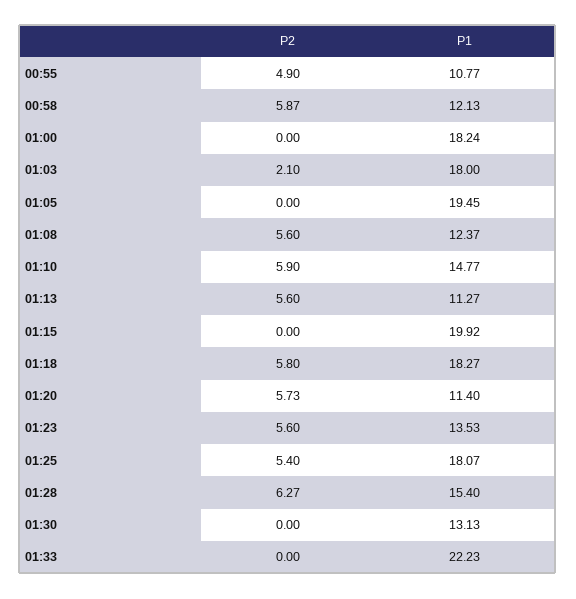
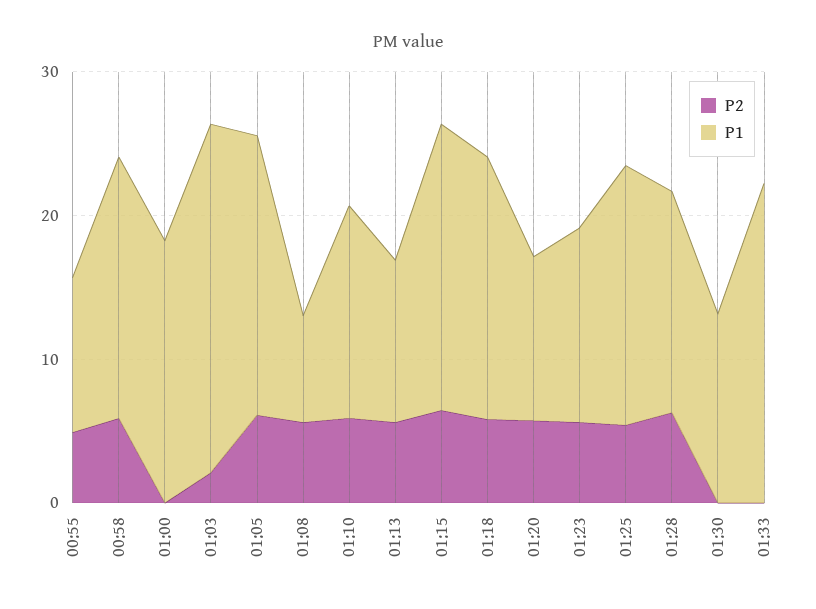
P1, 00:58: 12.13 -> 18
P1, 01:03: 18 -> 24
P2, 01:05: 0 -> 6
P1, 01:08: 12.37 -> 8
P2, 01:15: 0 -> 6

